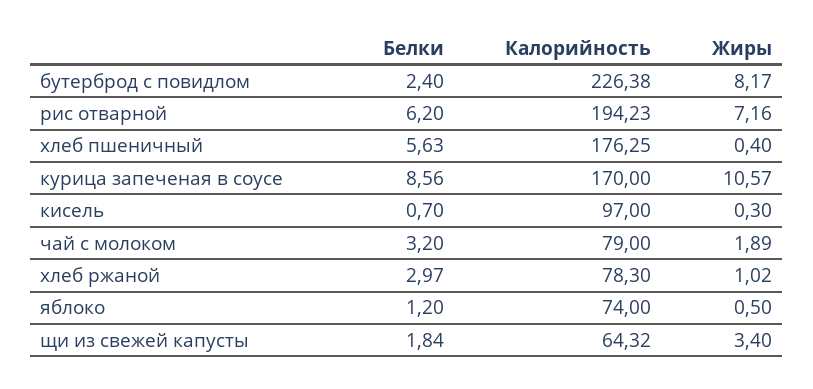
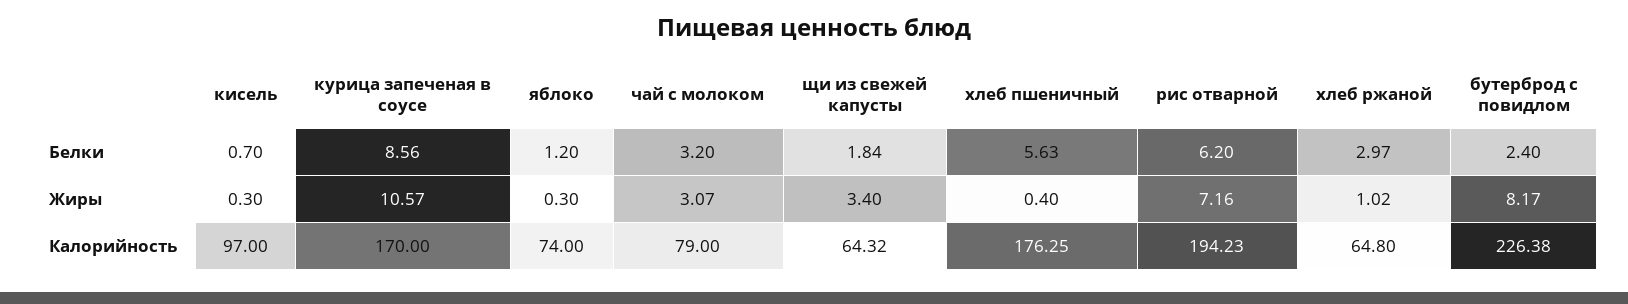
Жиры, чай с молоком: 1.89 -> 3.07
Калорийность, хлеб ржаной: 78.3 -> 64.8
Жиры, яблоко: 0.5 -> 0.3

